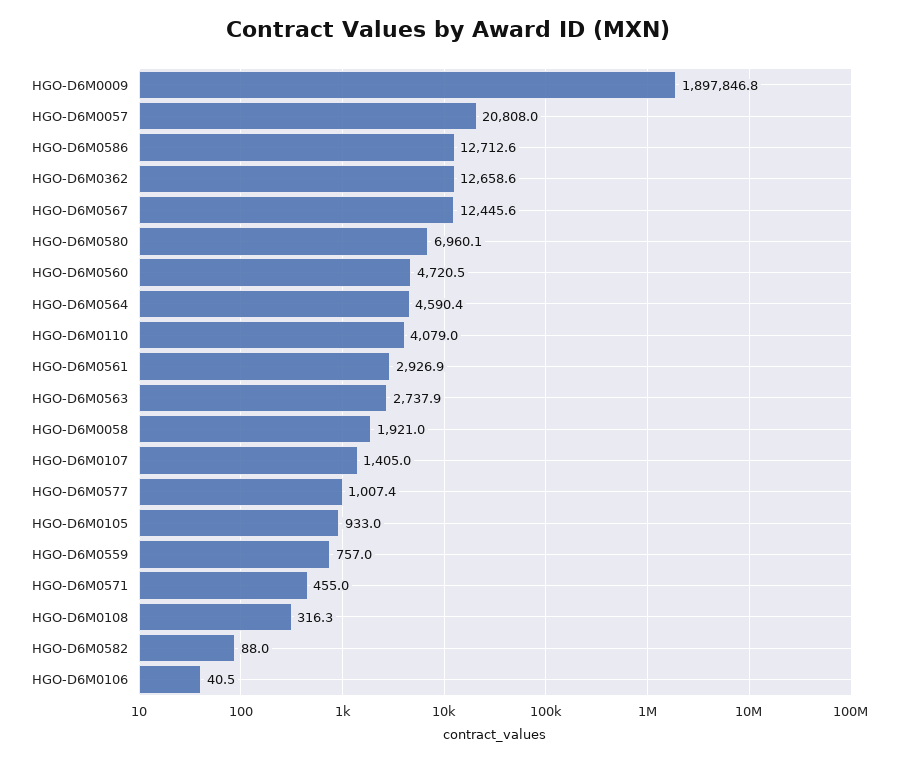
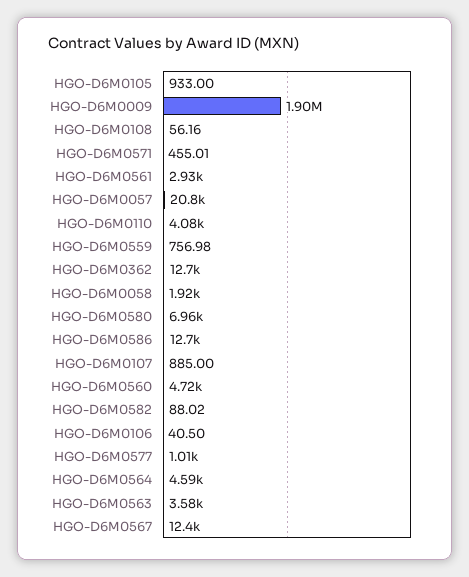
HGO-D6M0563: 2737.9 -> 3580
HGO-D6M0107: 1405 -> 885
HGO-D6M0108: 316.3 -> 56.16

